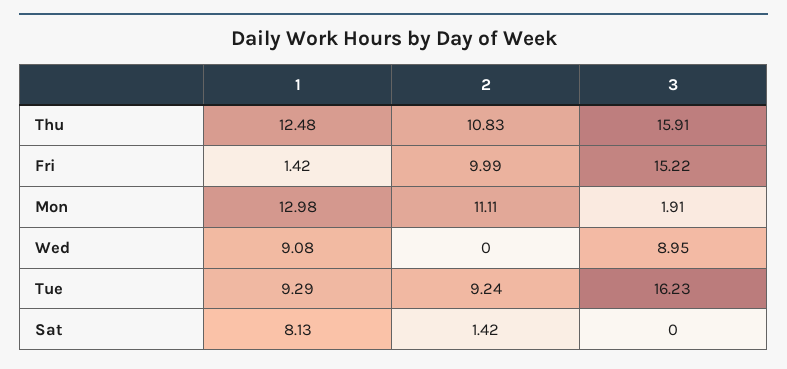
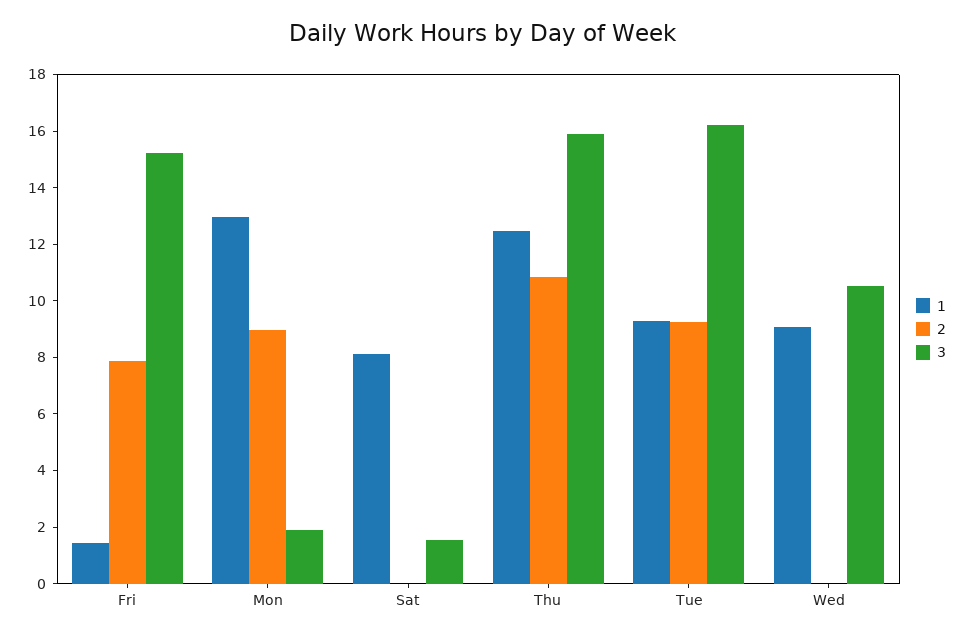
2, Fri: 9.99 -> 8
2, Mon: 11.11 -> 9
3, Wed: 8.95 -> 10.5
2, Sat: 1.42 -> 0
3, Sat: 0 -> 1.5

